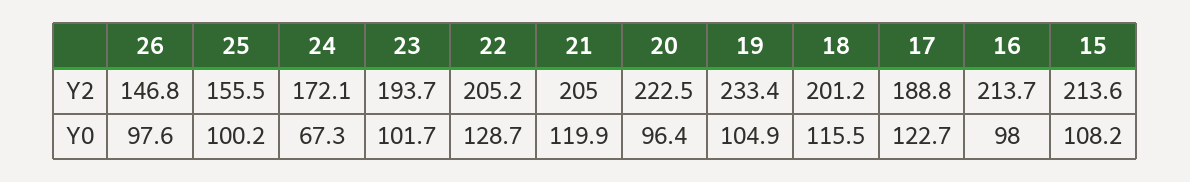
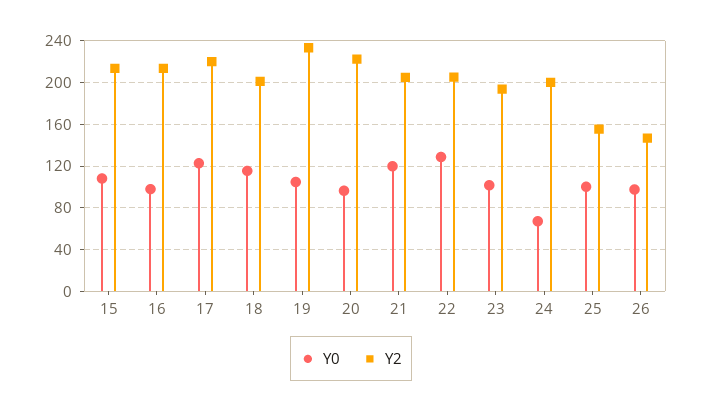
Y2, 24: 172.1 -> 200
Y2, 17: 188.8 -> 220

